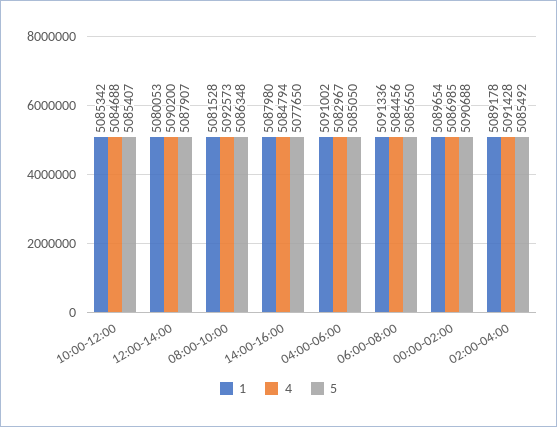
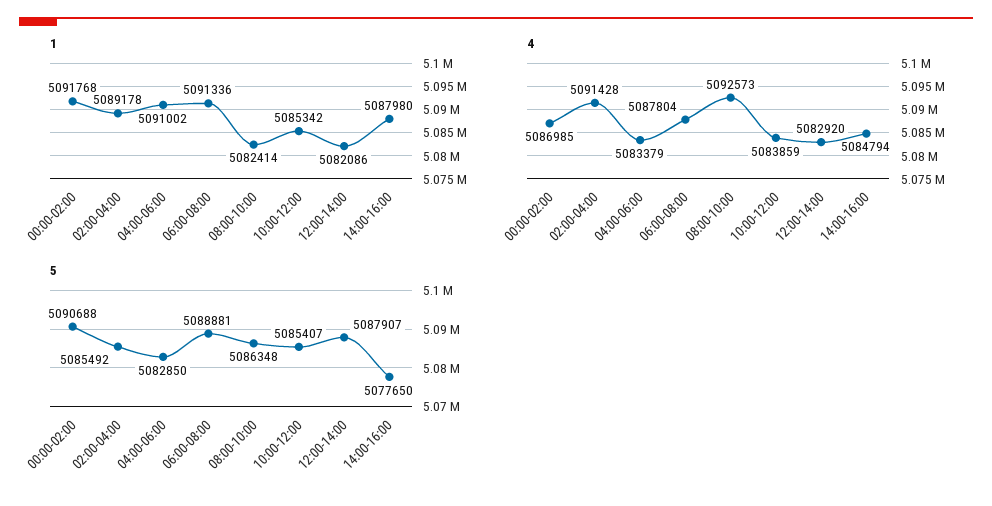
4, 10:00-12:00: 5084688 -> 5083859
1, 12:00-14:00: 5080053 -> 5082086
4, 12:00-14:00: 5090200 -> 5082920
1, 08:00-10:00: 5081528 -> 5082414
4, 04:00-06:00: 5082967 -> 5083379
5, 04:00-06:00: 5085050 -> 5082850
4, 06:00-08:00: 5084456 -> 5087804
5, 06:00-08:00: 5085650 -> 5088881
1, 00:00-02:00: 5089654 -> 5091768

